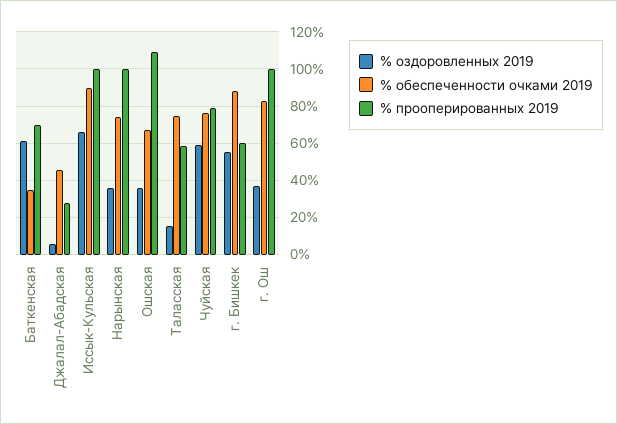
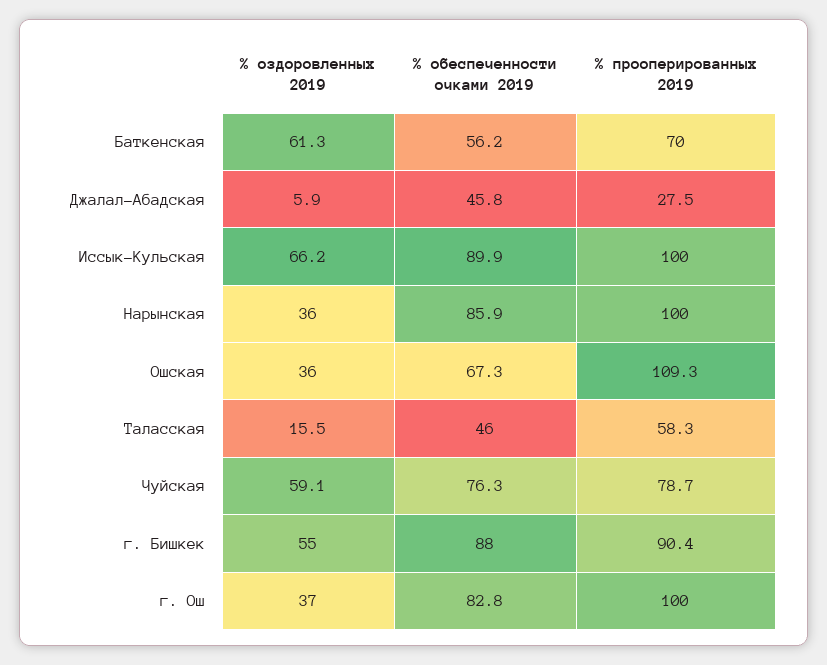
% обеспеченности очками 2019, Баткенская: 35 -> 56.2
% обеспеченности очками 2019, Нарынская: 75 -> 85.9
% обеспеченности очками 2019, Таласская: 75 -> 46
% прооперированных 2019, г. Бишкек: 60 -> 90.4

